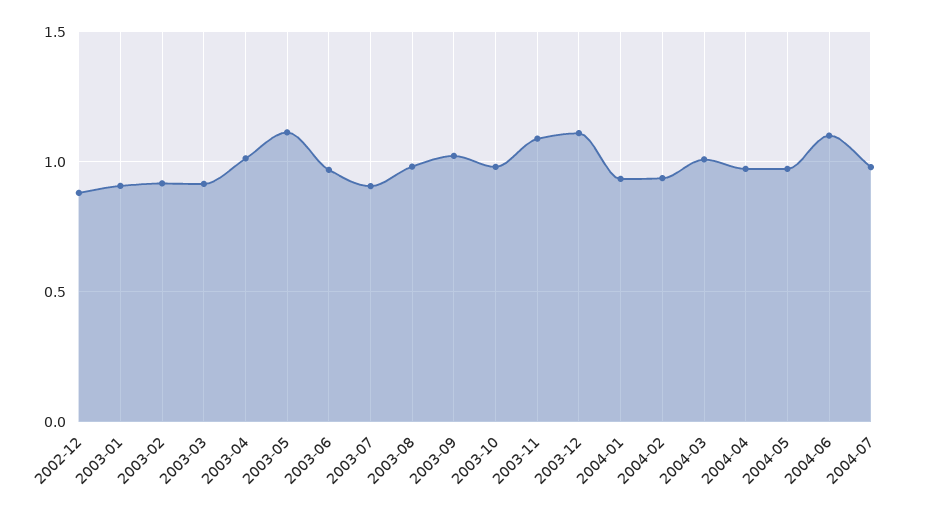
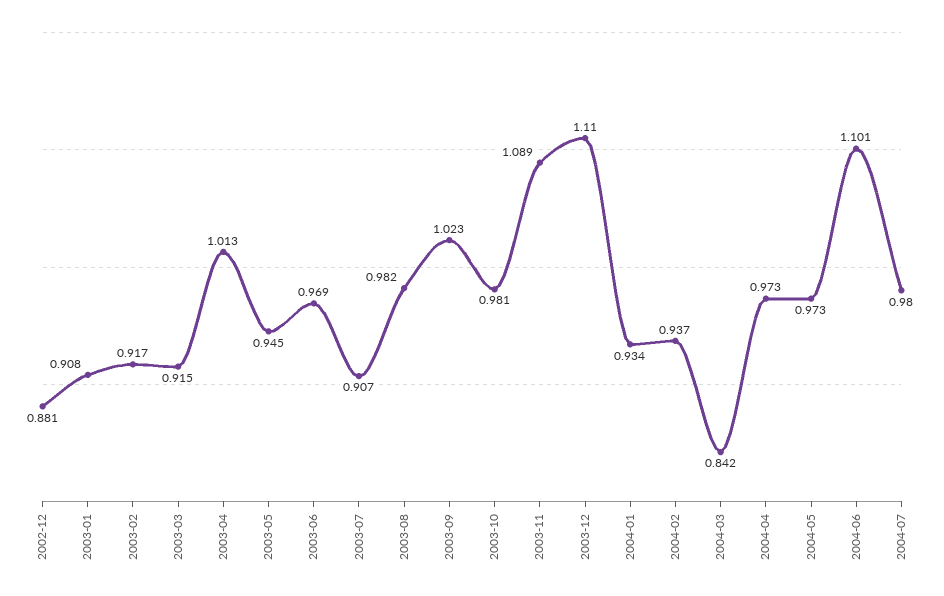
2003-05: 1.1 -> 0.945
2004-03: 1 -> 0.842

